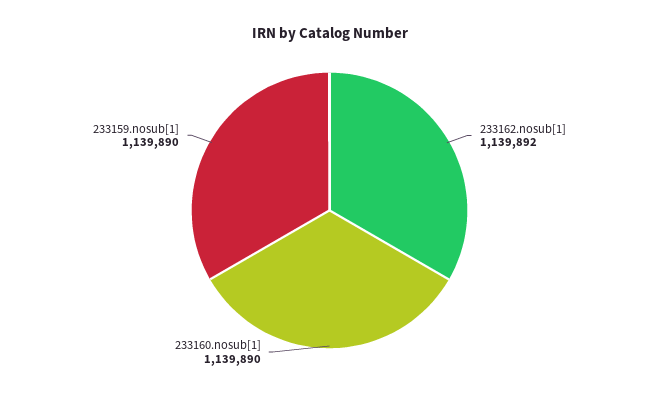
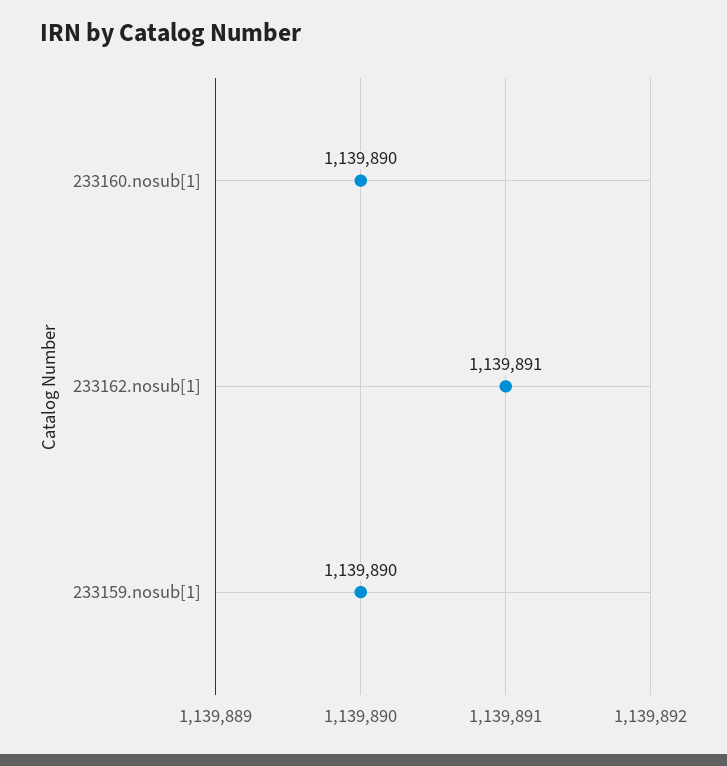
233162.nosub[1]: 1139892 -> 1139891

